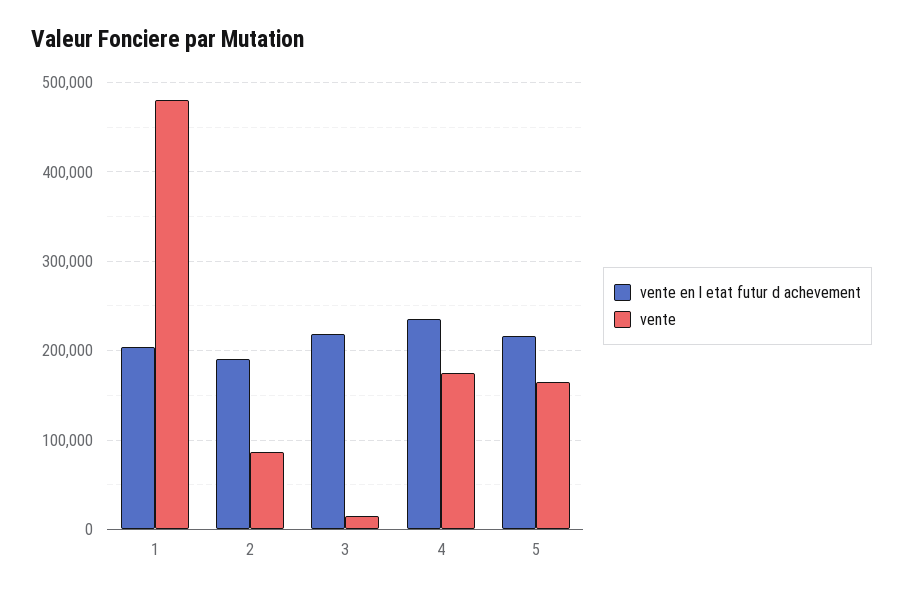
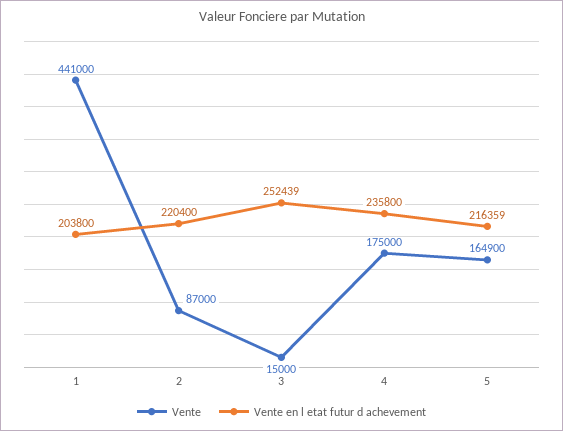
vente, 1: 480000 -> 441000
vente en l etat futur d achevement, 2: 190000 -> 220400
vente en l etat futur d achevement, 3: 220000 -> 252439

